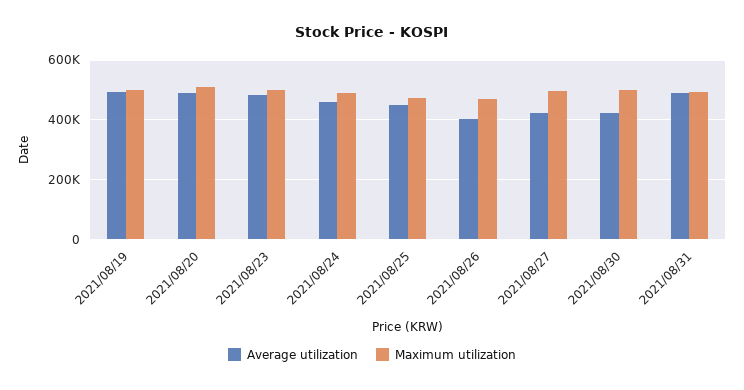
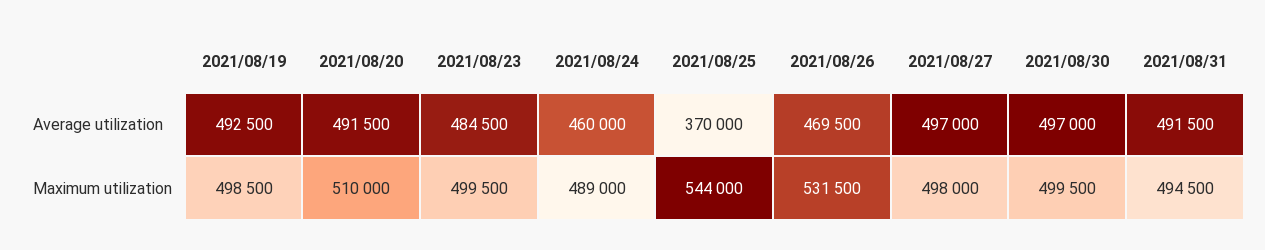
Average utilization, 2021/08/25: 450000 -> 370000
Maximum utilization, 2021/08/25: 475000 -> 544000
Average utilization, 2021/08/26: 400000 -> 469500
Maximum utilization, 2021/08/26: 475000 -> 531500
Average utilization, 2021/08/27: 425000 -> 497000
Average utilization, 2021/08/30: 425000 -> 497000

